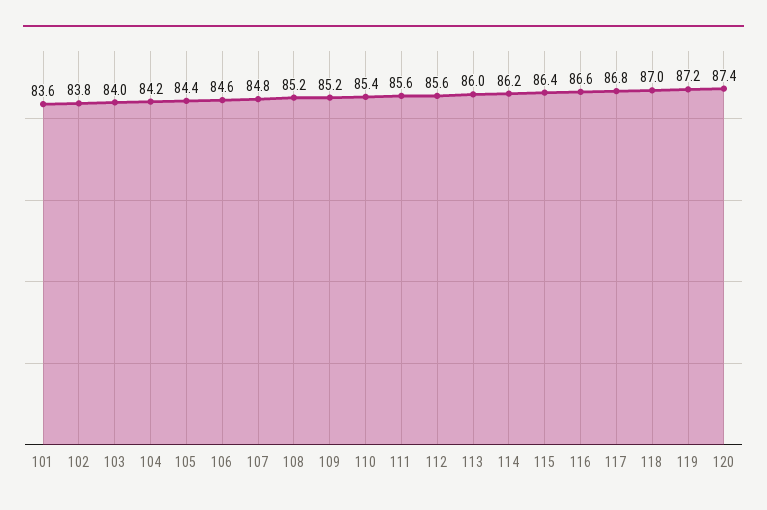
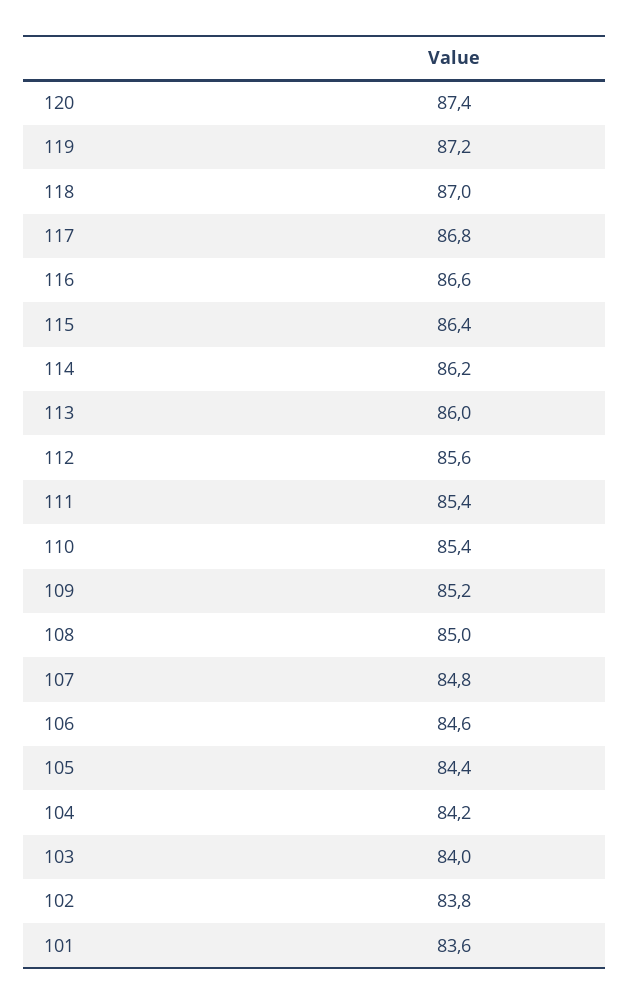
108: 85.2 -> 85
111: 85.6 -> 85.4

